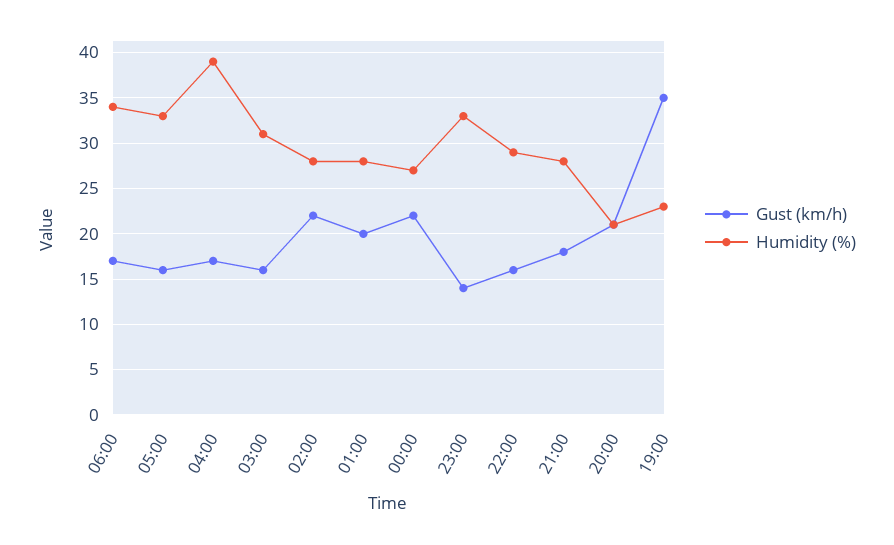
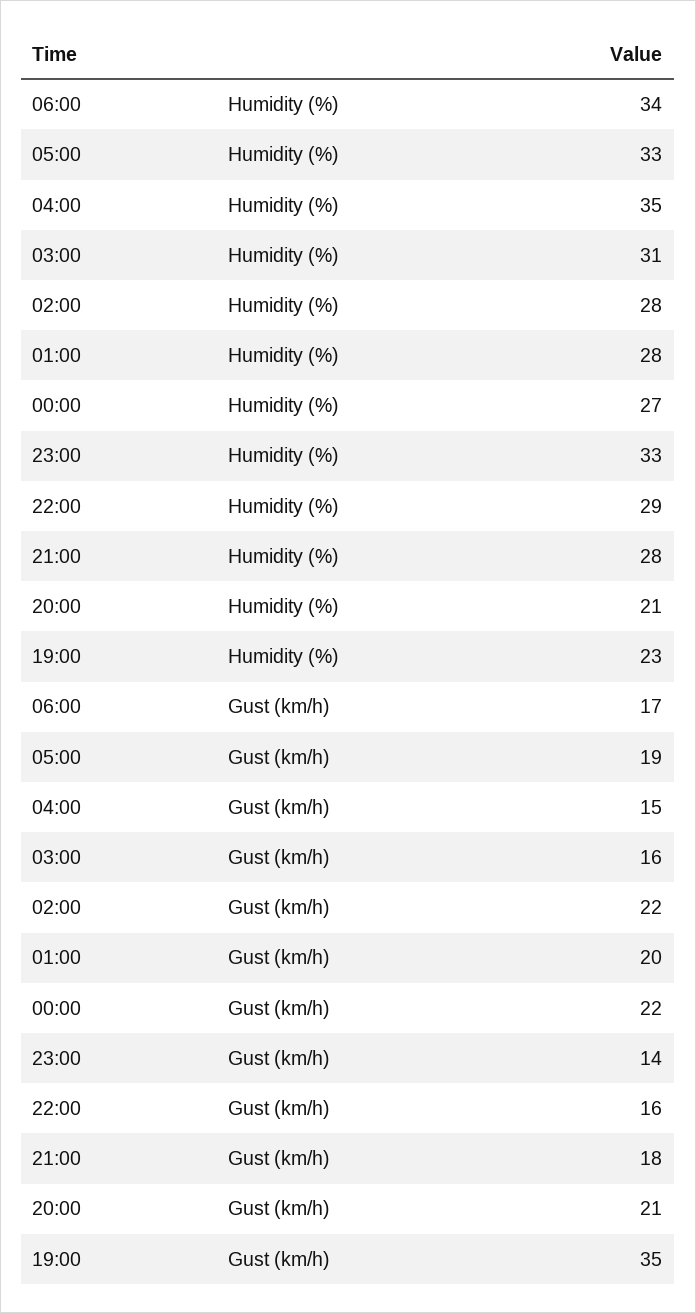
Gust (km/h), 05:00: 16 -> 19
Gust (km/h), 04:00: 17 -> 15
Humidity (%), 04:00: 39 -> 35

